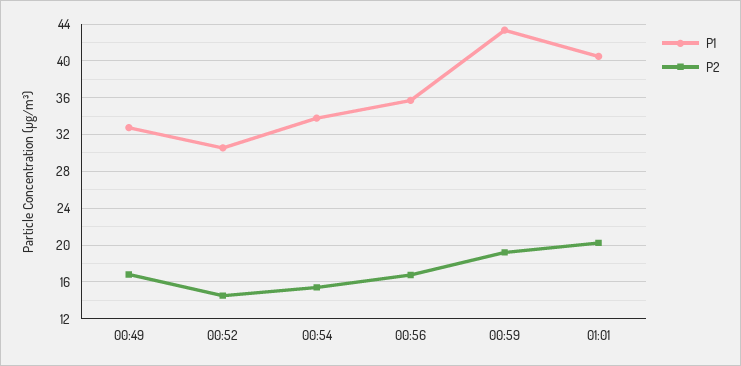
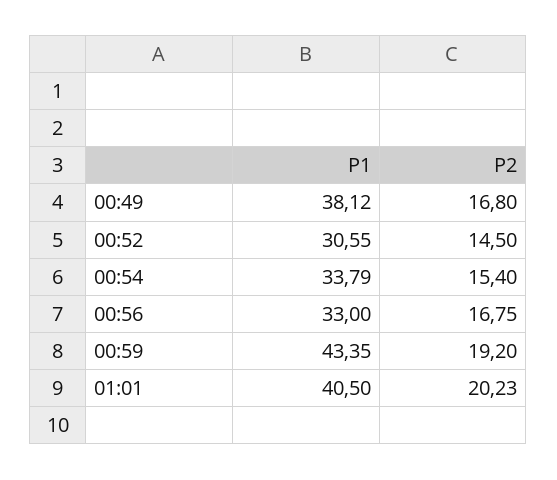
P1, 00:49: 33 -> 38.12
P1, 00:56: 36 -> 33

